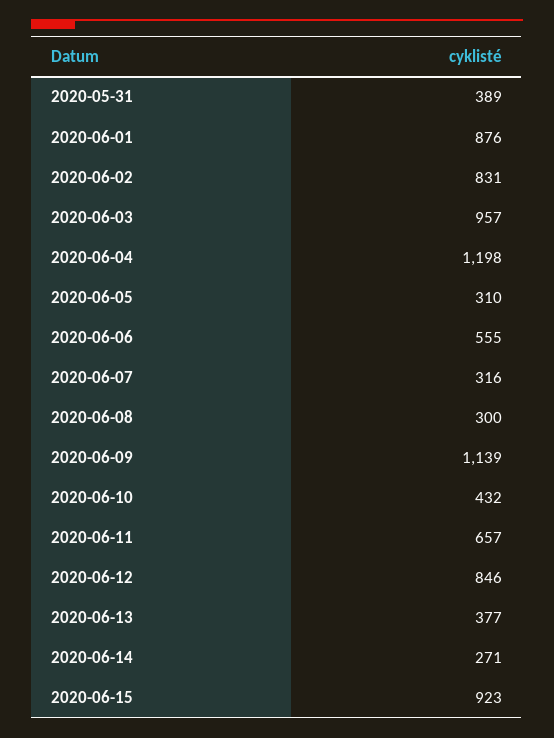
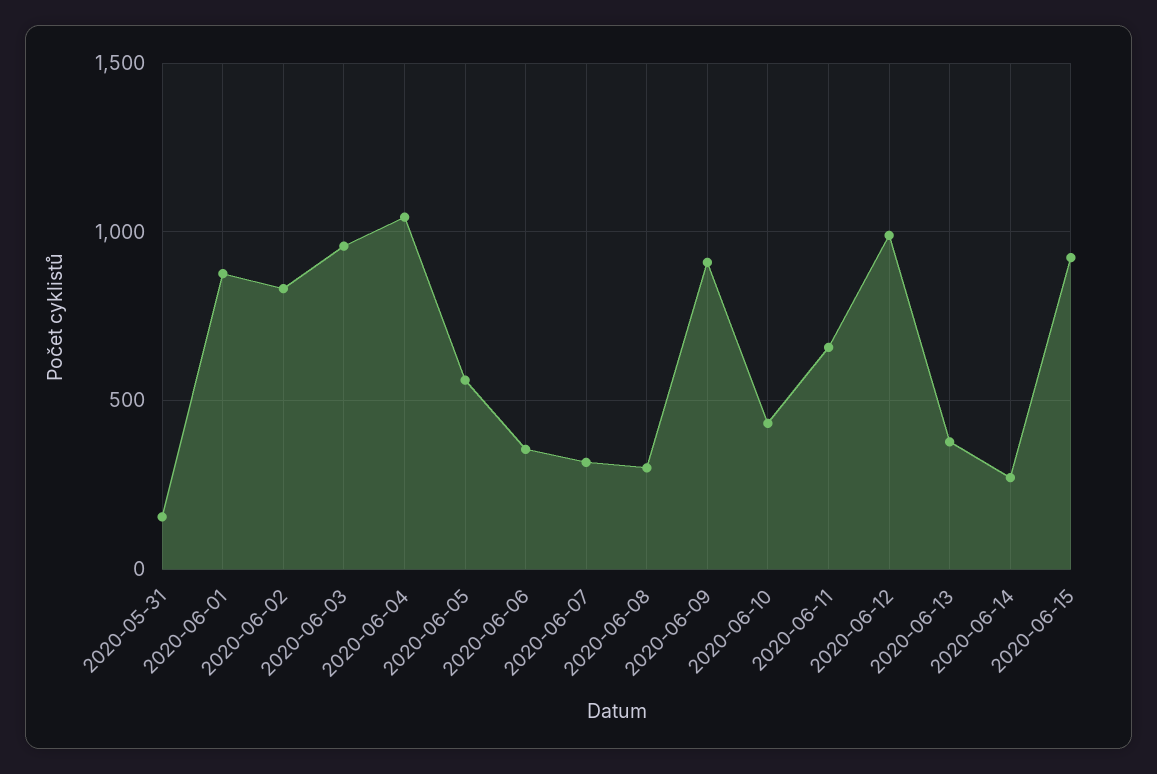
2020-05-31: 389 -> 150
2020-06-04: 1198 -> 1050
2020-06-05: 310 -> 550
2020-06-06: 555 -> 350
2020-06-09: 1139 -> 900
2020-06-12: 846 -> 1000

